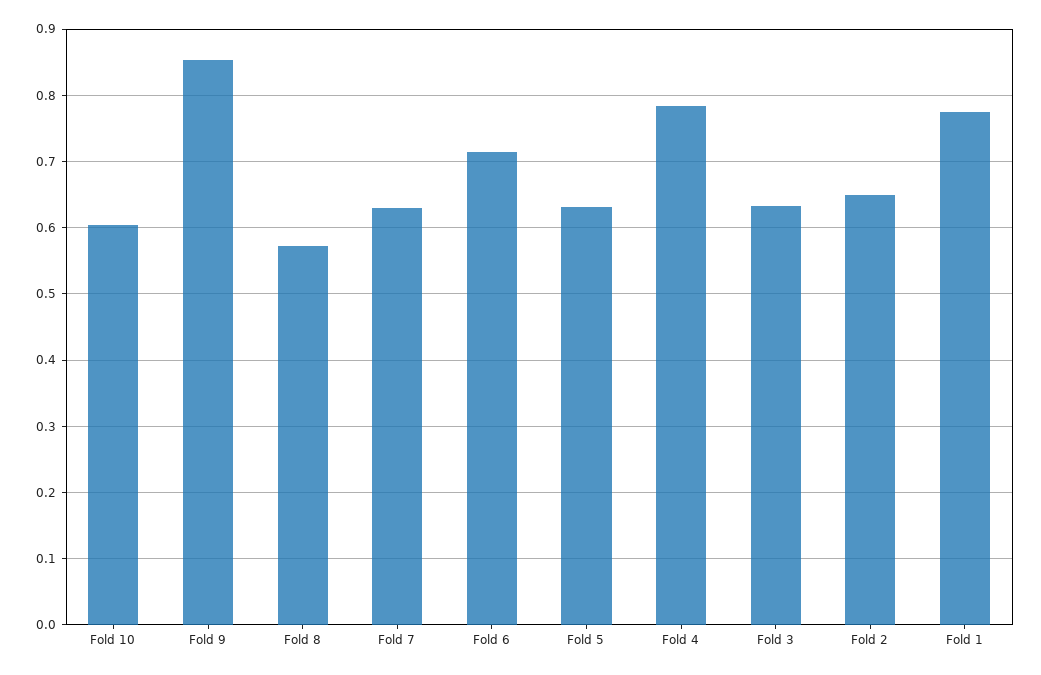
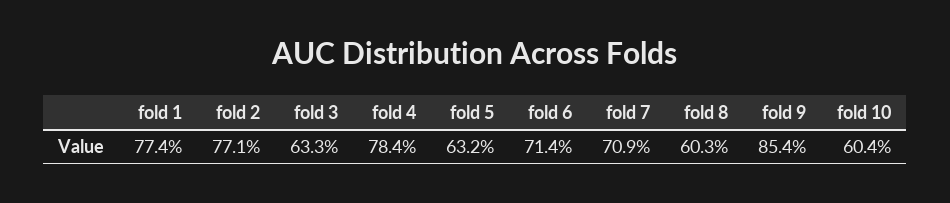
Fold 8: 0.57 -> 0.603
Fold 7: 0.63 -> 0.709
Fold 2: 0.65 -> 0.771

